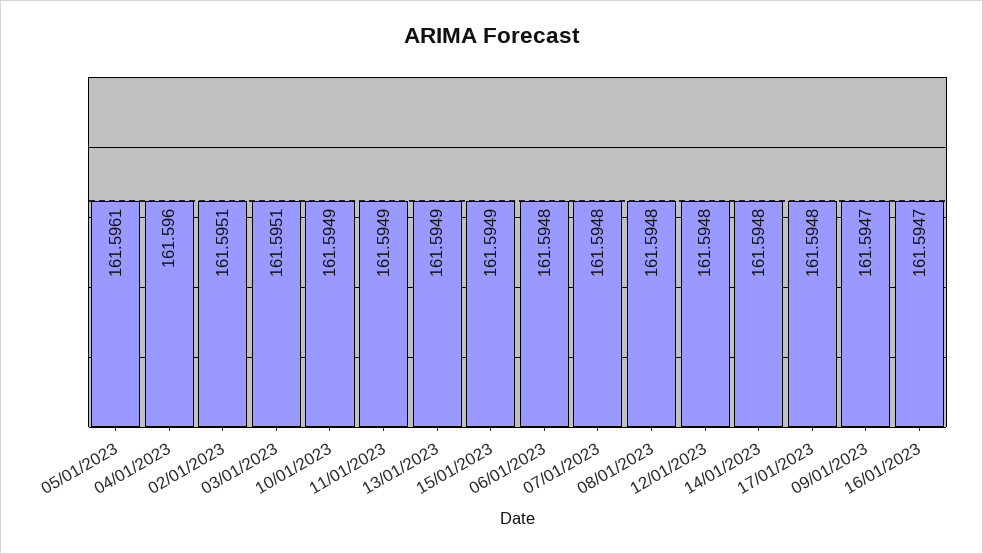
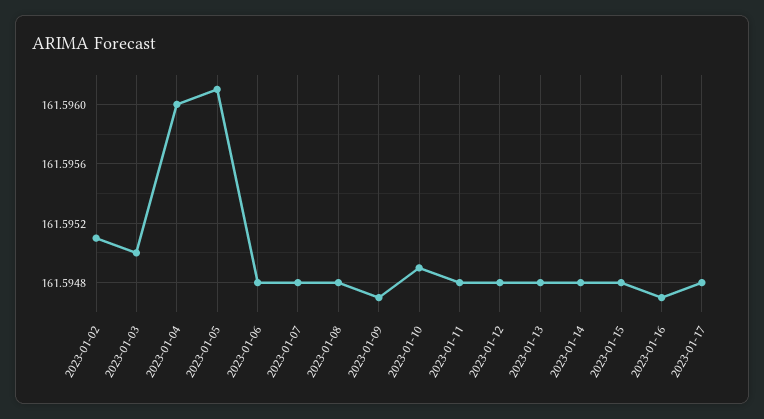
03/01/2023: 161.5951 -> 161.595
11/01/2023: 161.5949 -> 161.5948
13/01/2023: 161.5949 -> 161.5948
15/01/2023: 161.5949 -> 161.5948

